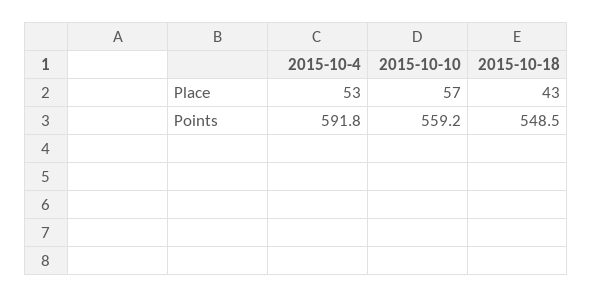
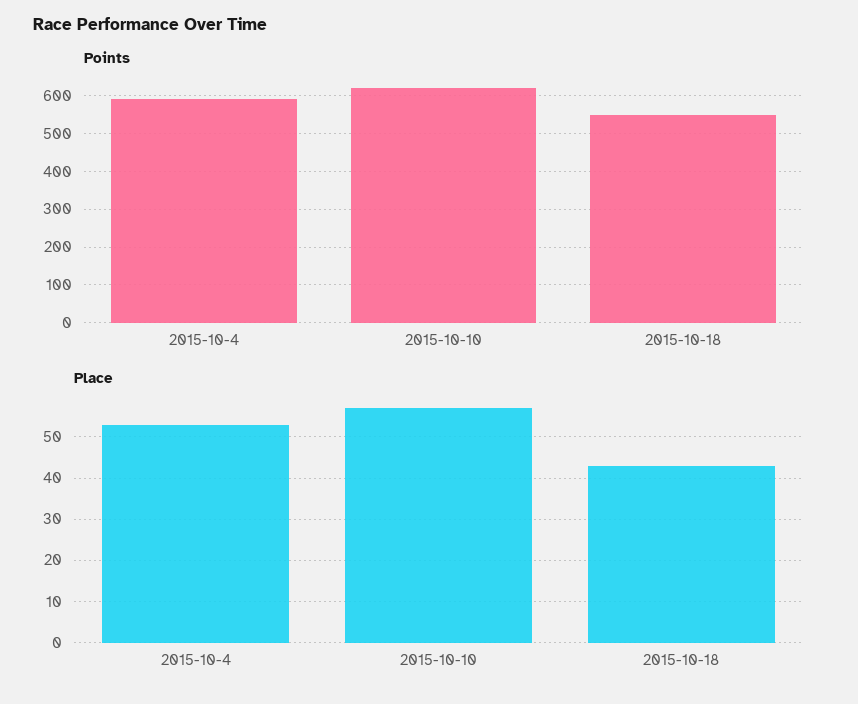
Points, 2015-10-10: 559.2 -> 620

